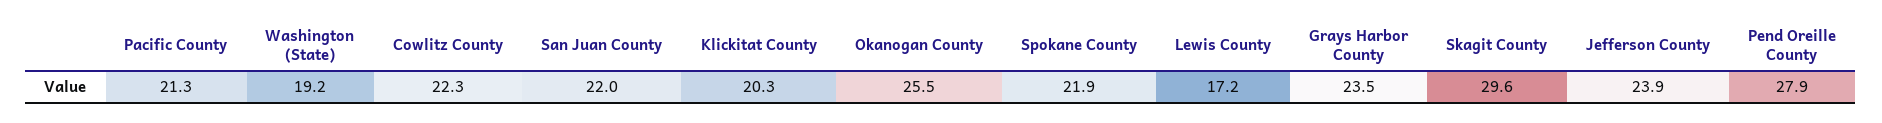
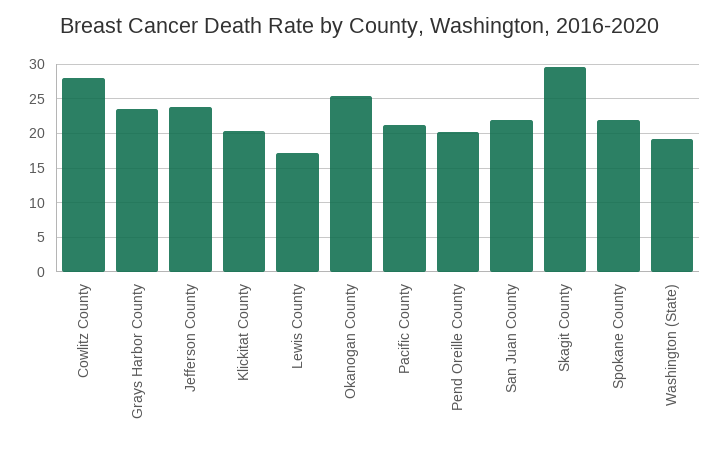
Cowlitz County: 22.3 -> 28
Pend Oreille County: 27.9 -> 20

